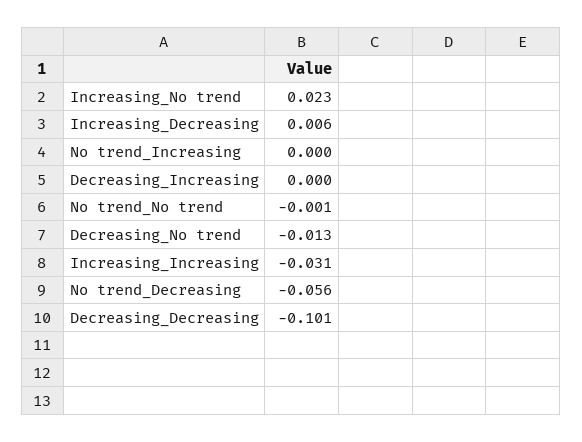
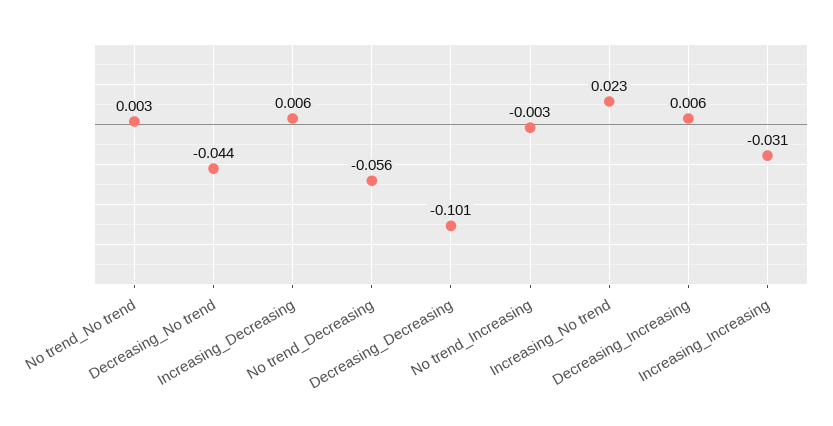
No trend_Increasing: 0 -> -0.003
Decreasing_Increasing: 0 -> 0.006
No trend_No trend: -0.001 -> 0.003
Decreasing_No trend: -0.013 -> -0.044

